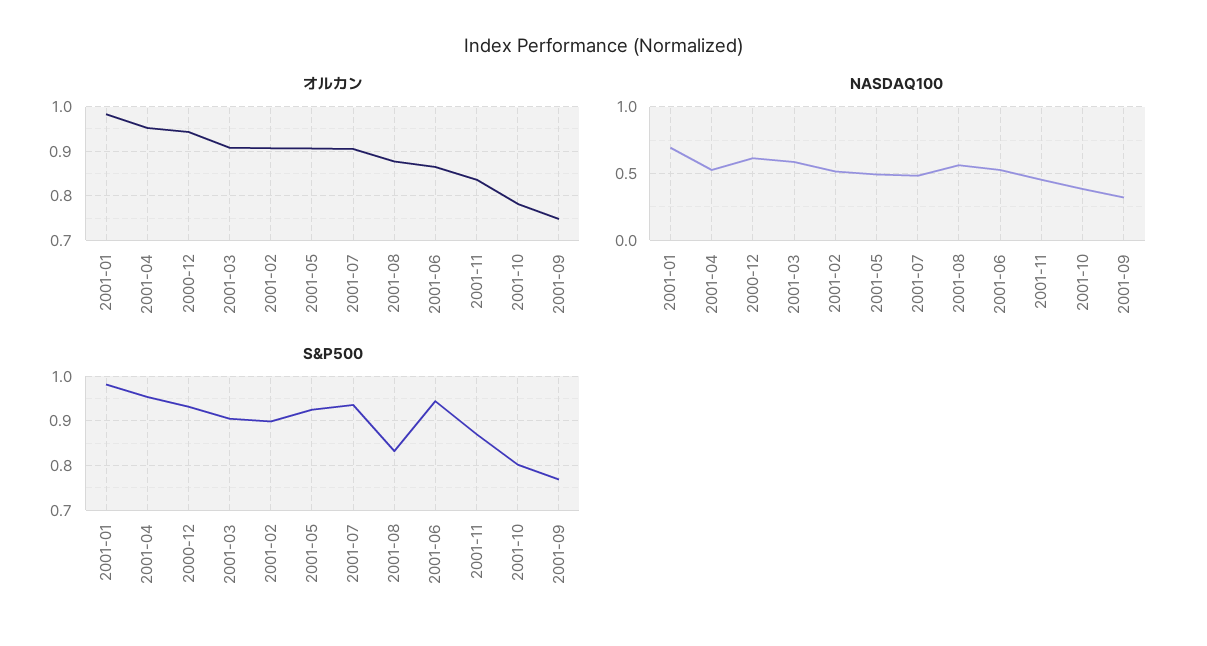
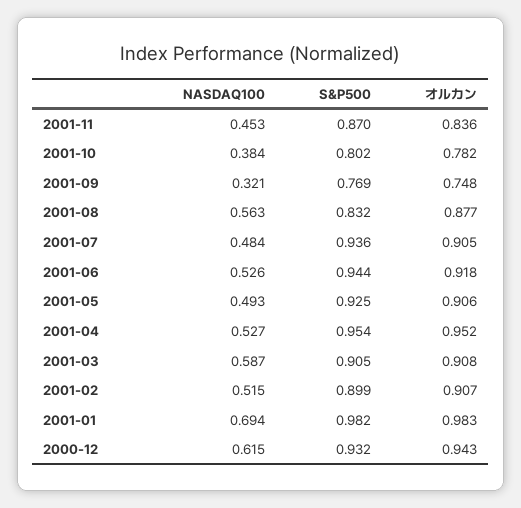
オルカン, 2001-06: 0.86 -> 0.918

